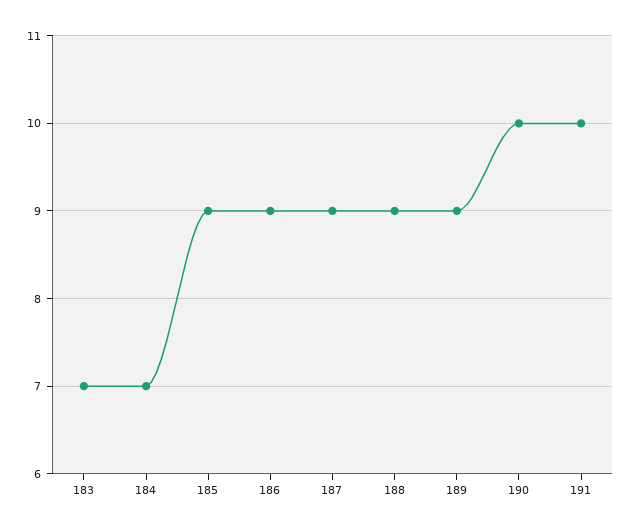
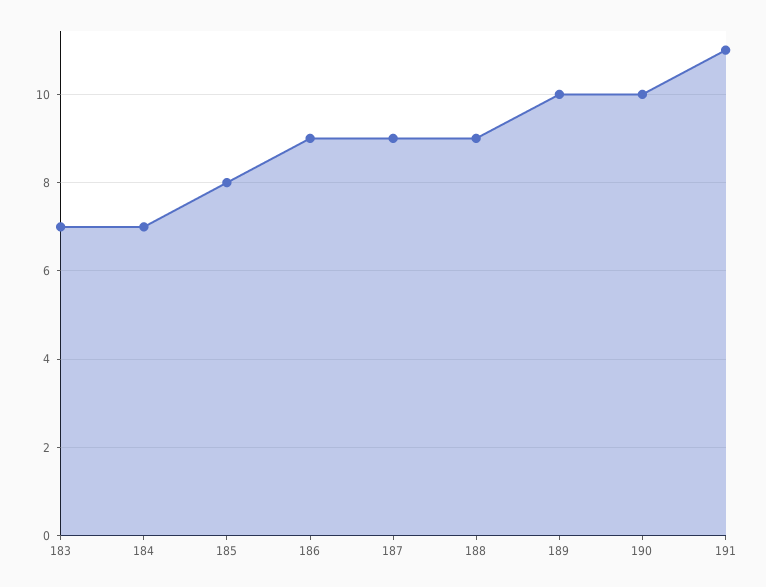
185: 9 -> 8
189: 9 -> 10
191: 10 -> 11

